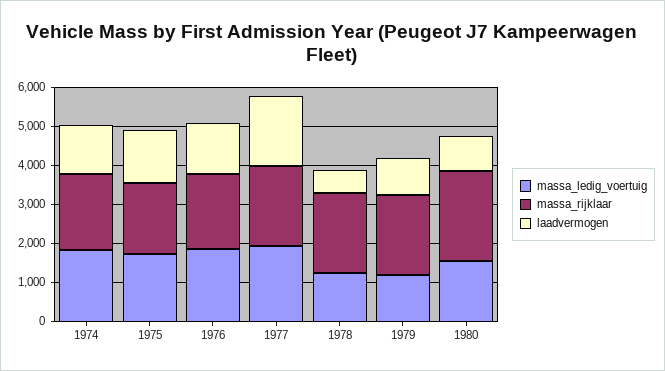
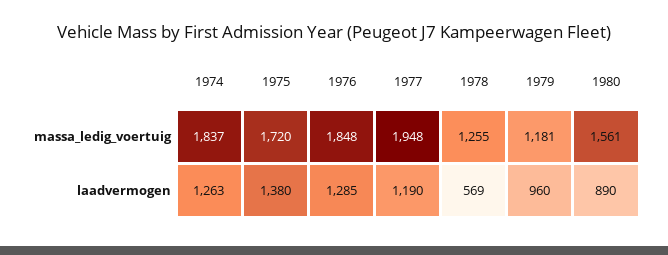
massa_rijklaar, 1974: 2000 -> none
massa_rijklaar, 1975: 1750 -> none
massa_rijklaar, 1976: 2000 -> none
massa_rijklaar, 1977: 2000 -> none
laadvermogen, 1977: 1750 -> 1190
massa_rijklaar, 1978: 2000 -> none
massa_rijklaar, 1979: 2000 -> none
massa_rijklaar, 1980: 2250 -> none

